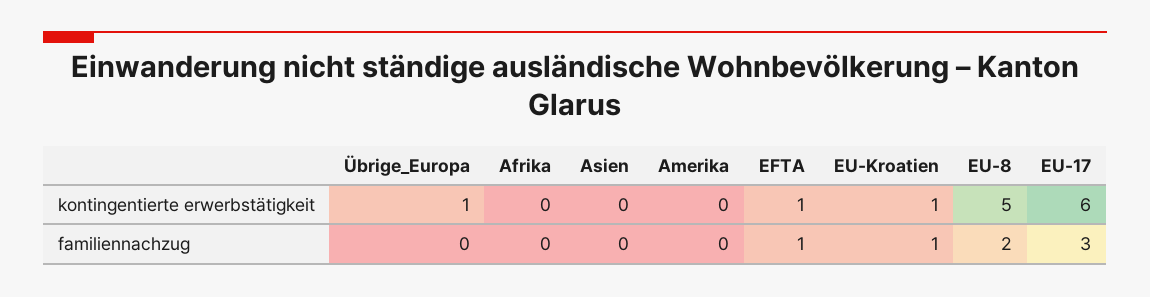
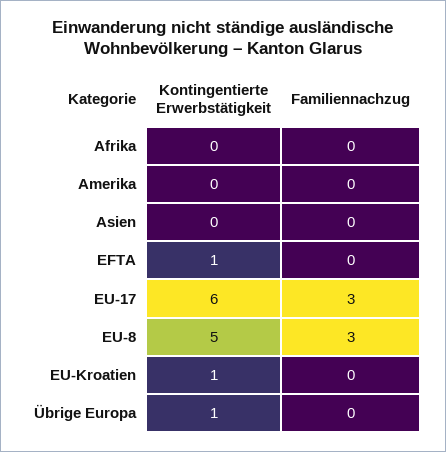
EFTA, familiennachzug: 1 -> 0
EU-Kroatien, familiennachzug: 1 -> 0
EU-8, familiennachzug: 2 -> 3

